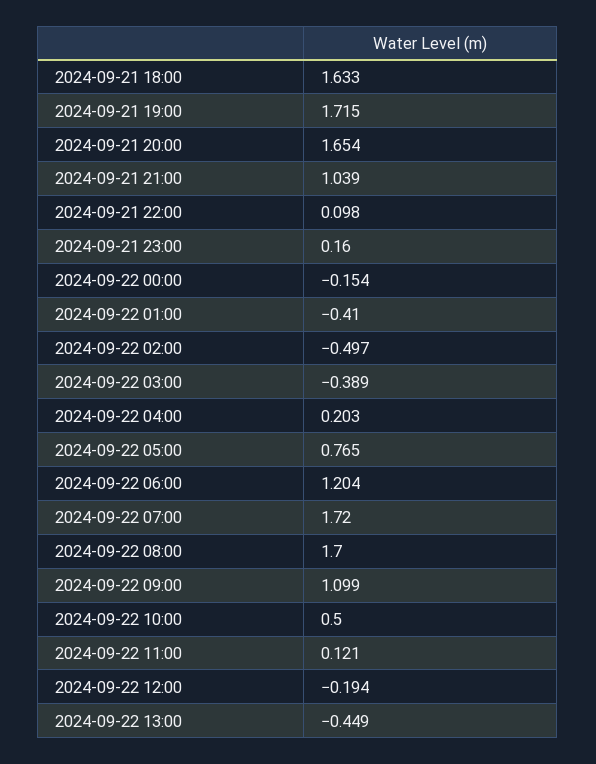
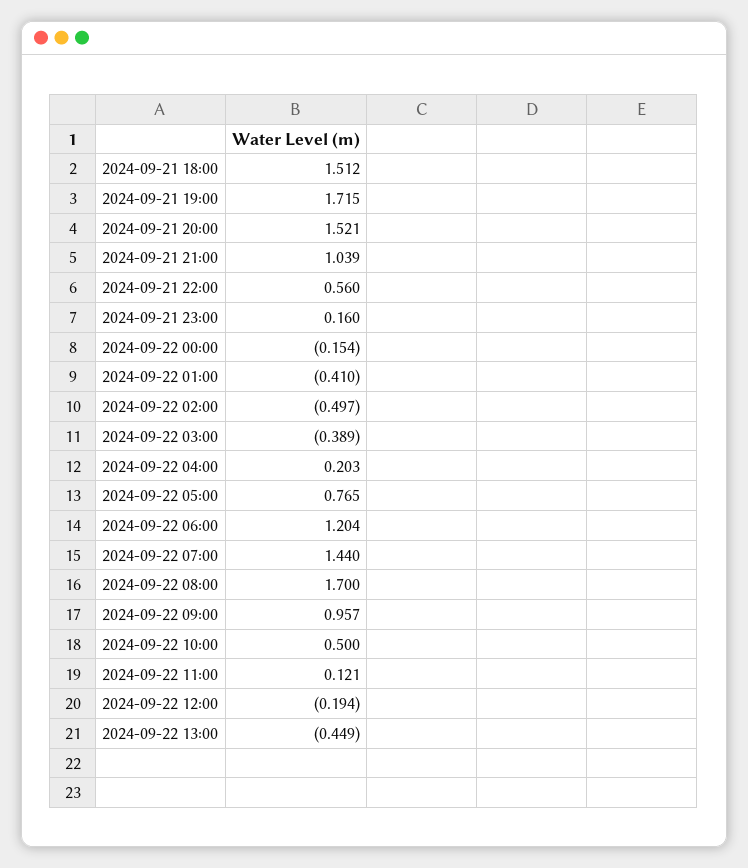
2024-09-21 18:00: 1.633 -> 1.512
2024-09-21 20:00: 1.654 -> 1.521
2024-09-21 22:00: 0.098 -> 0.56
2024-09-22 07:00: 1.72 -> 1.44
2024-09-22 09:00: 1.099 -> 0.957

